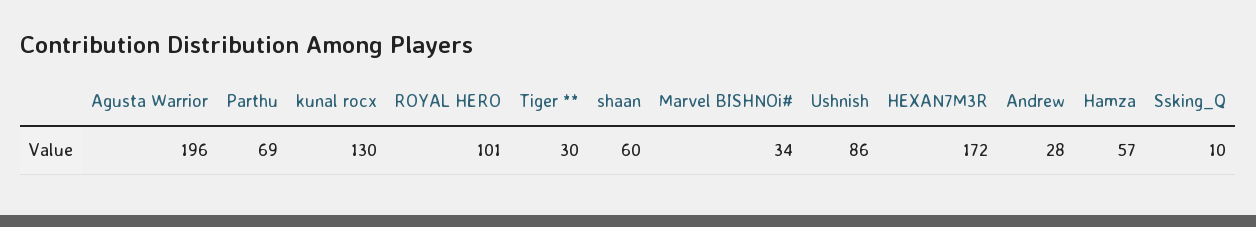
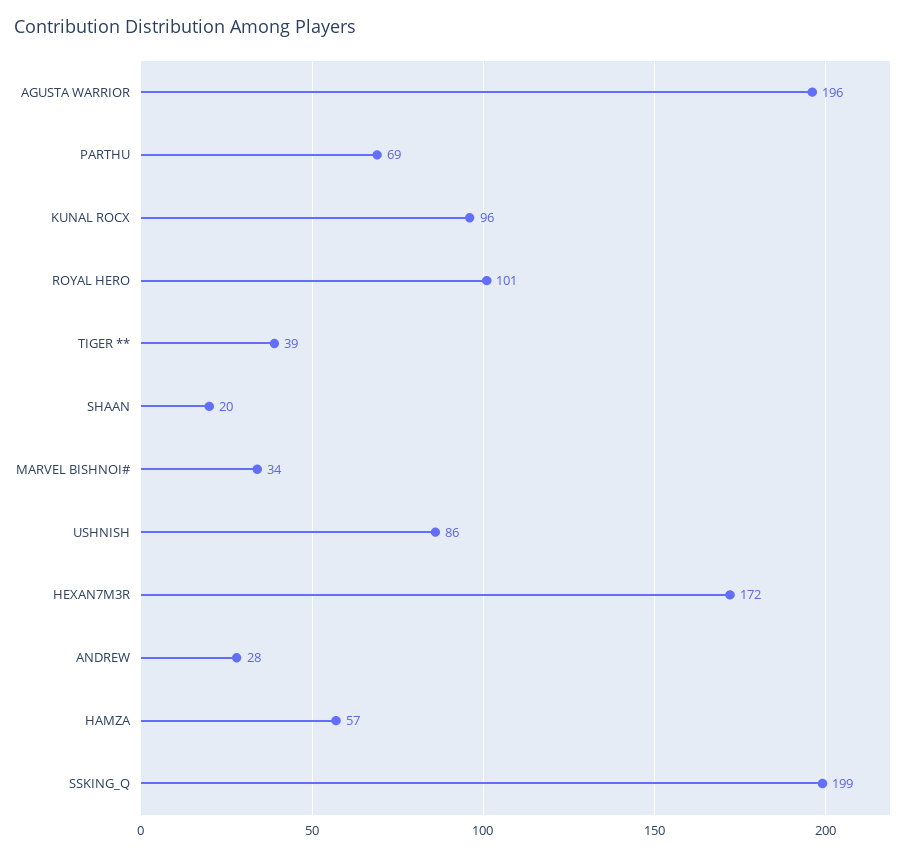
kunal rocx: 130 -> 96
Tiger **: 30 -> 39
shaan: 60 -> 20
Ssking_Q: 10 -> 199

